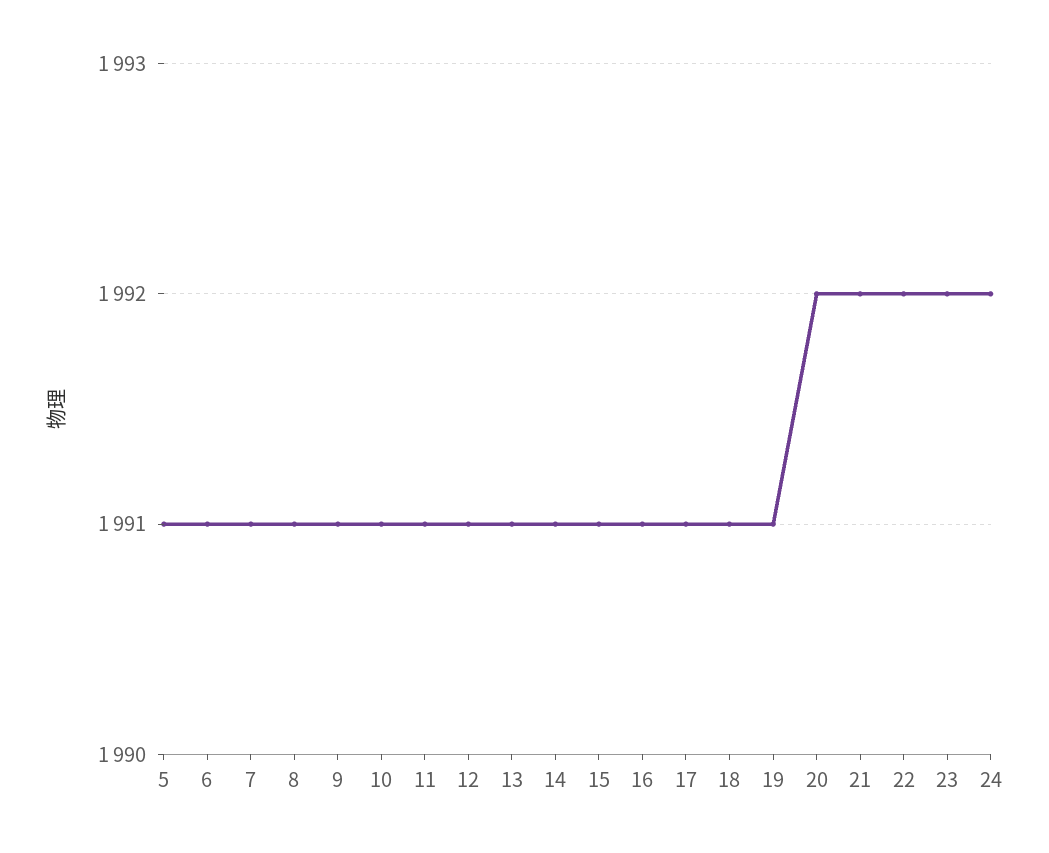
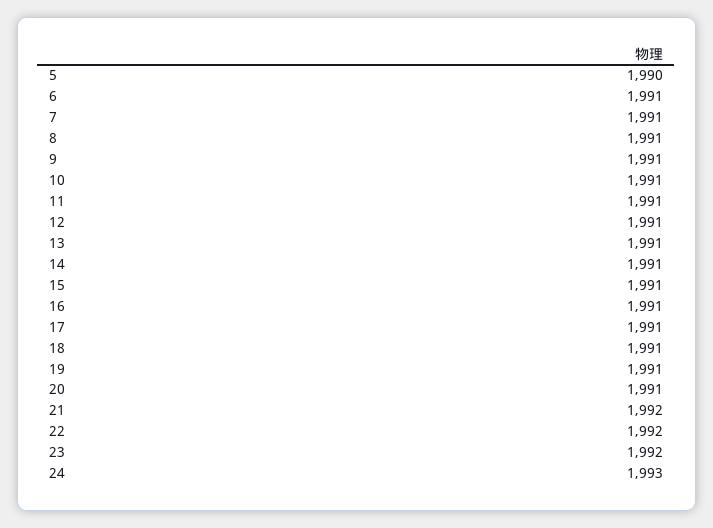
5: 1991 -> 1990
20: 1992 -> 1991
24: 1992 -> 1993

